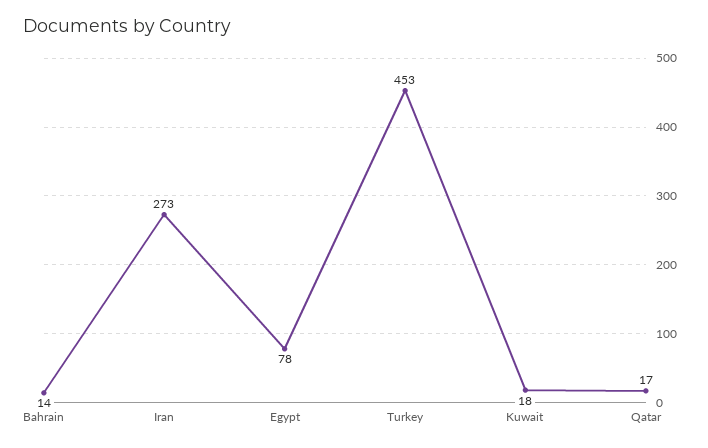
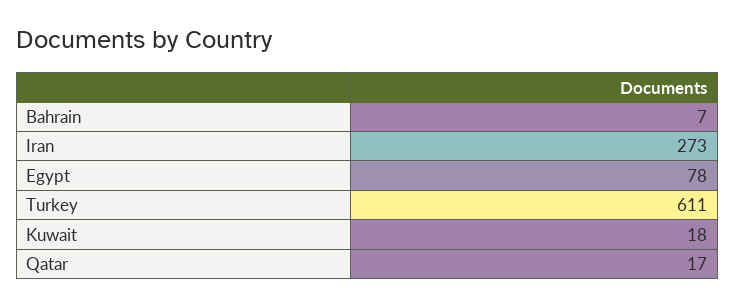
Bahrain: 14 -> 7
Turkey: 453 -> 611

